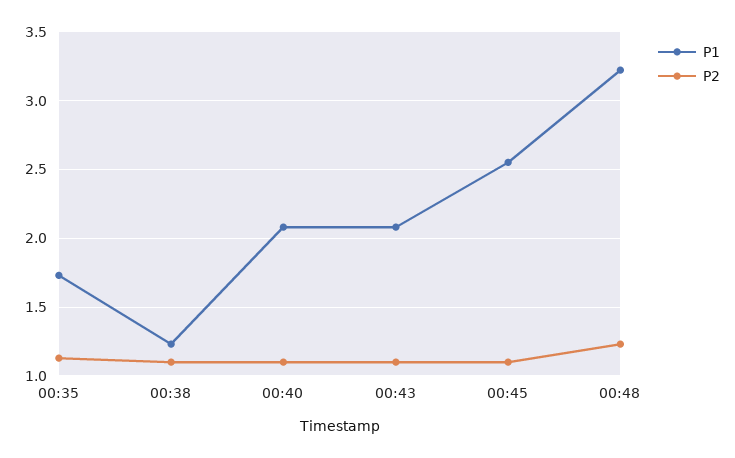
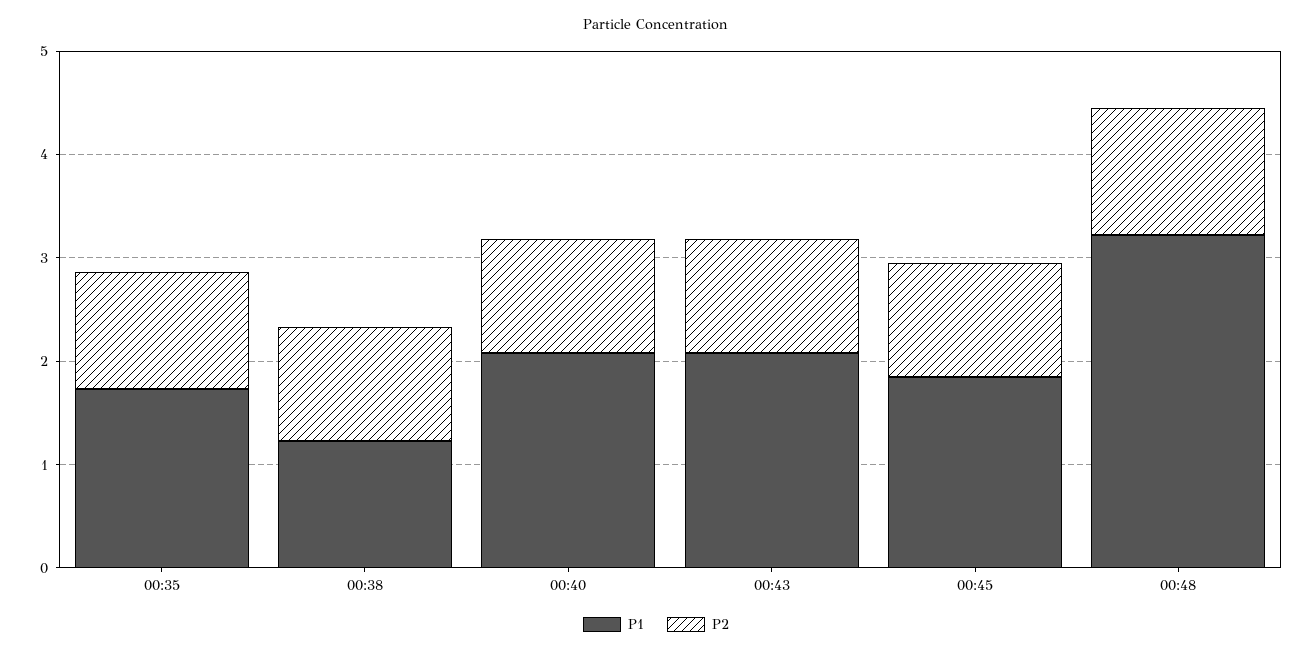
P1, 00:45: 2.55 -> 1.8

